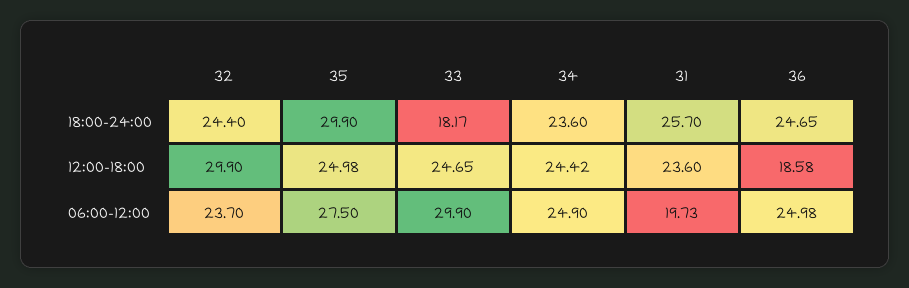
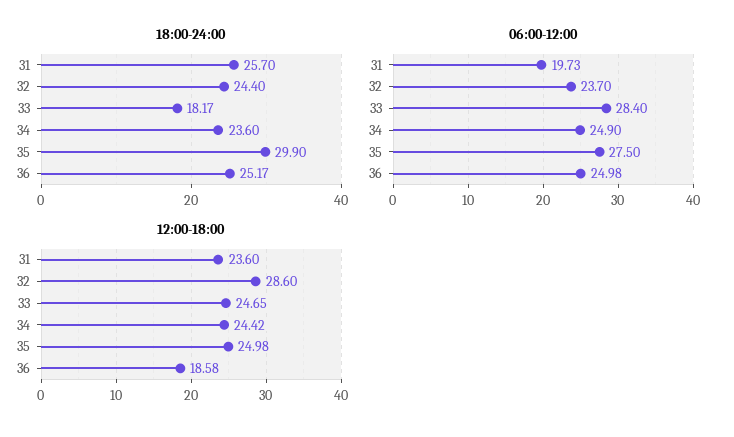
18:00-24:00, 36: 24.65 -> 25.17
12:00-18:00, 32: 29.9 -> 28.6
06:00-12:00, 33: 29.9 -> 28.4

